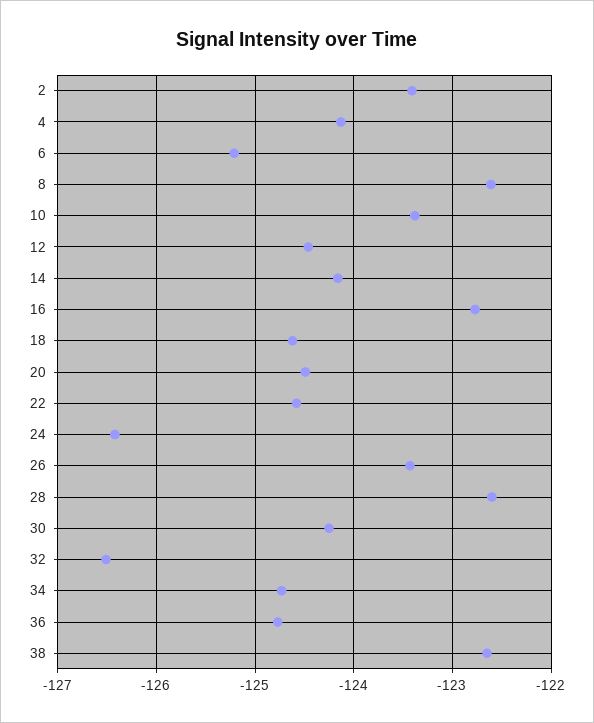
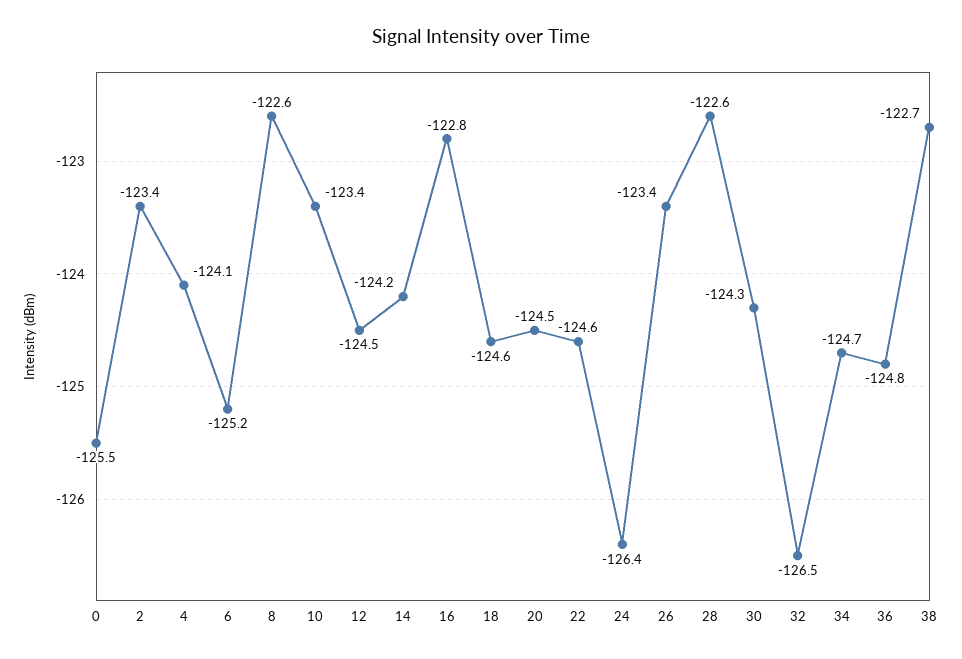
0: none -> -125.5

